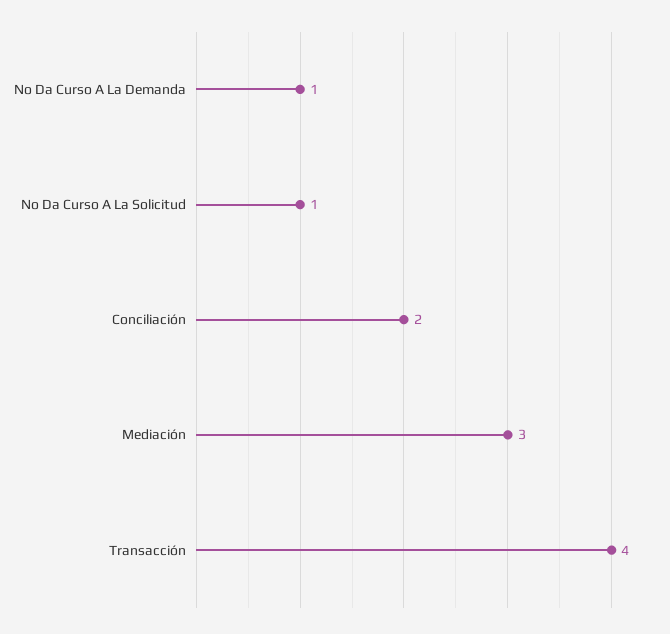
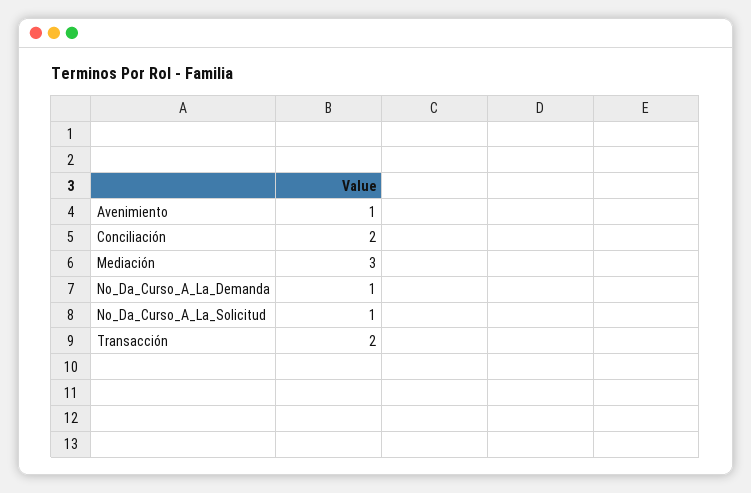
Transacción: 4 -> 2
Avenimiento: none -> 1

